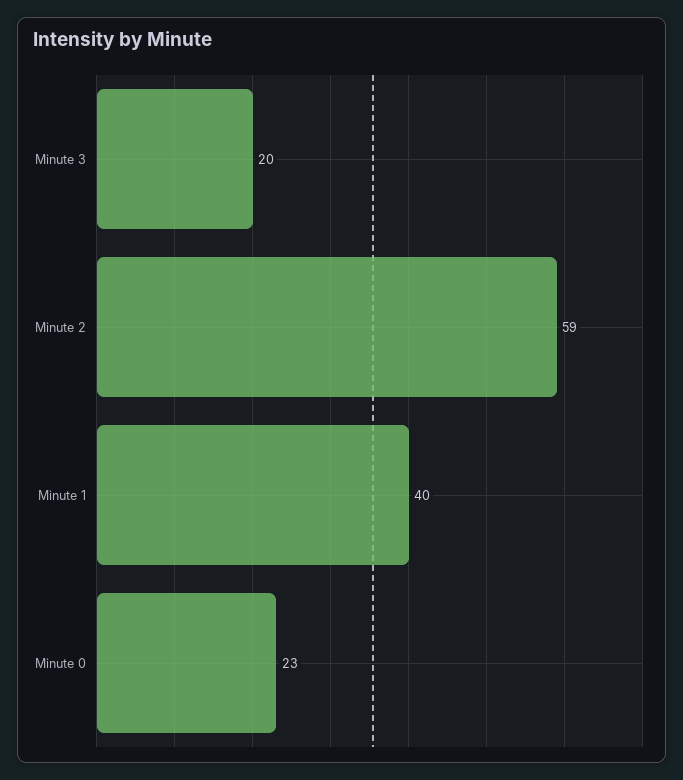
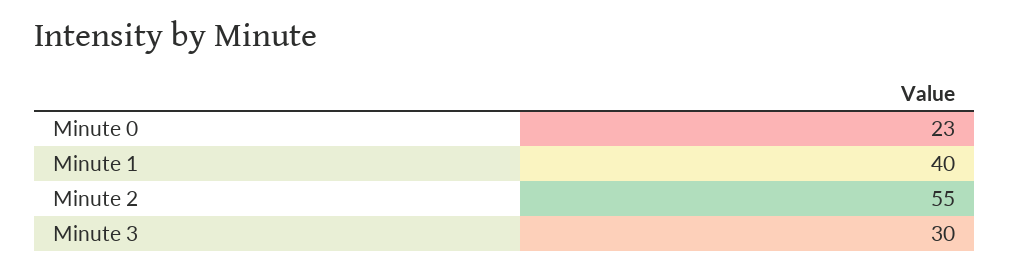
Minute 3: 20 -> 30
Minute 2: 59 -> 55

